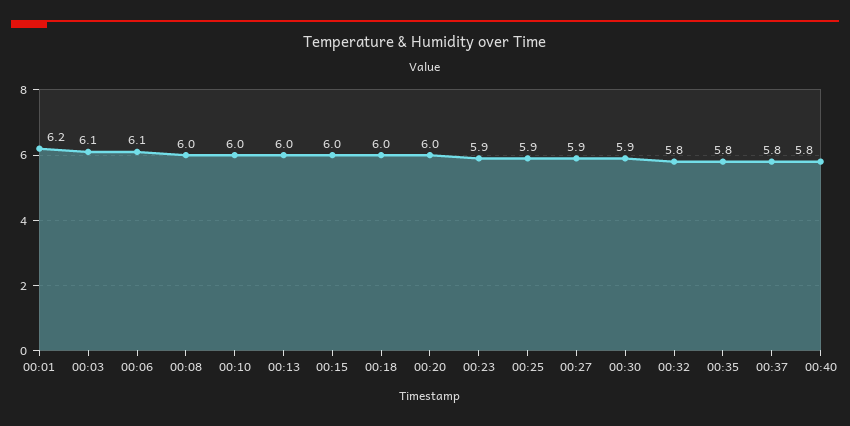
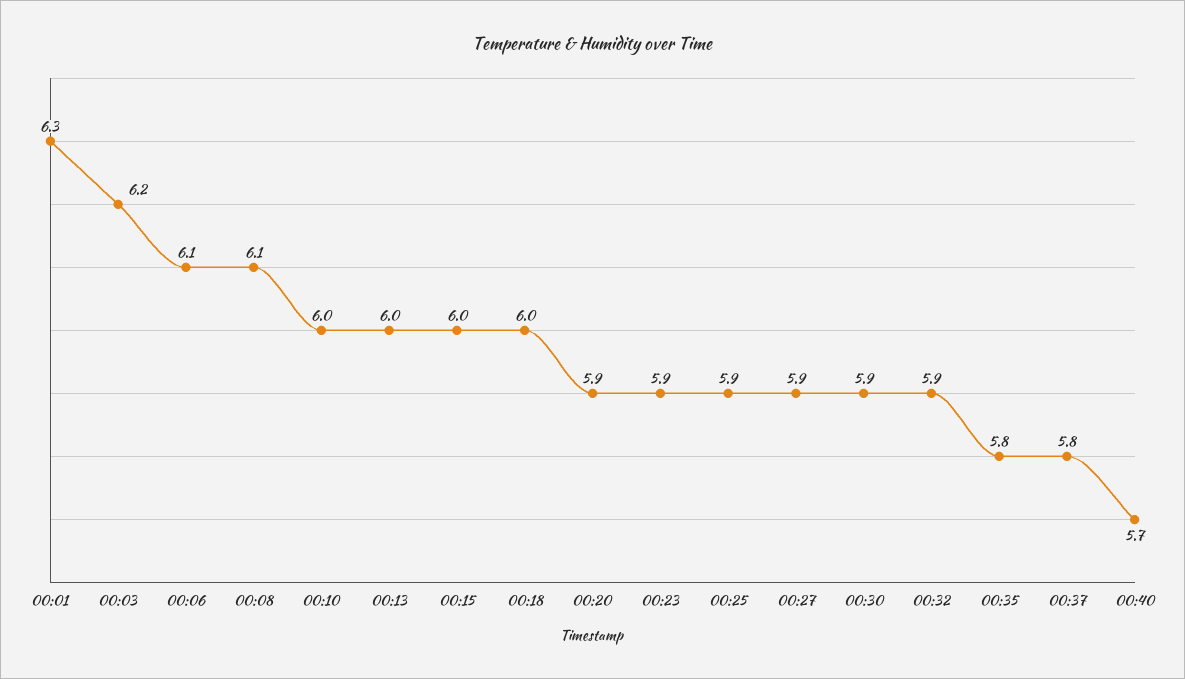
00:01: 6.2 -> 6.3
00:03: 6.1 -> 6.2
00:08: 6 -> 6.1
00:20: 6 -> 5.9
00:32: 5.8 -> 5.9
00:40: 5.8 -> 5.7

